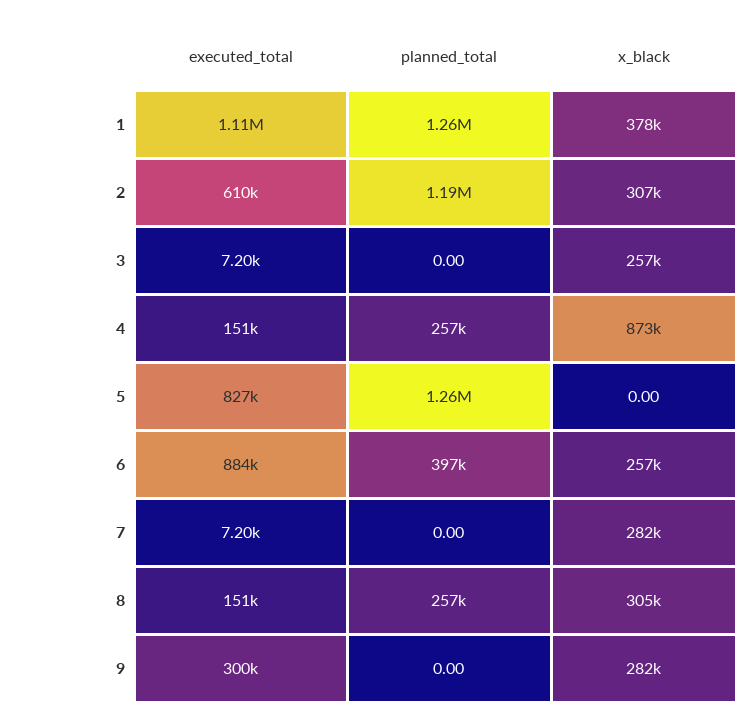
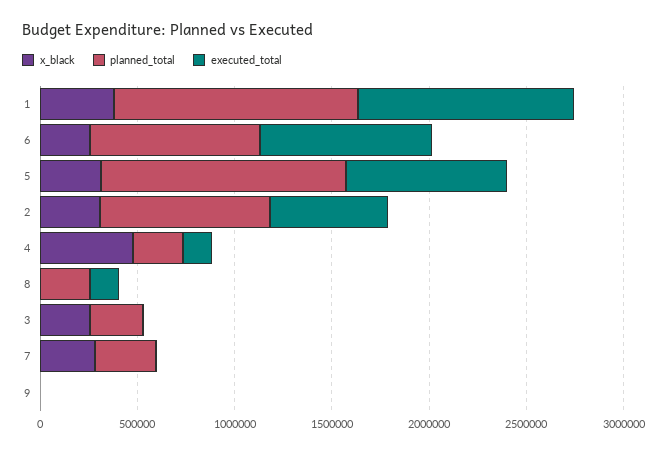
planned_total, 2: 1190000 -> 900000
planned_total, 3: 0 -> 300000
x_black, 4: 873000 -> 500000
x_black, 5: 0 -> 300000
planned_total, 6: 397000 -> 900000
planned_total, 7: 0 -> 300000
x_black, 8: 305000 -> 0
executed_total, 9: 300000 -> 0
x_black, 9: 282000 -> 0

